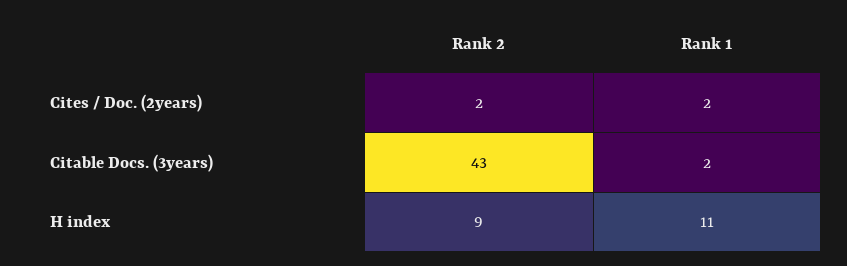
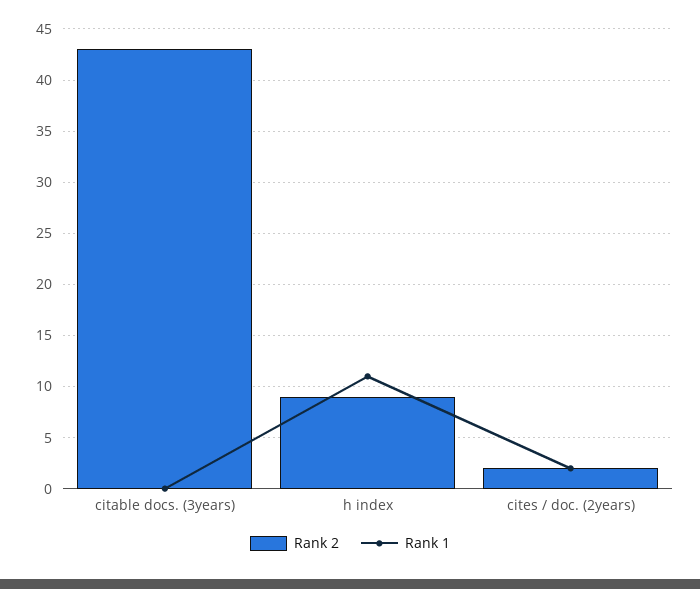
Rank 1, Citable Docs. (3years): 2 -> 0

